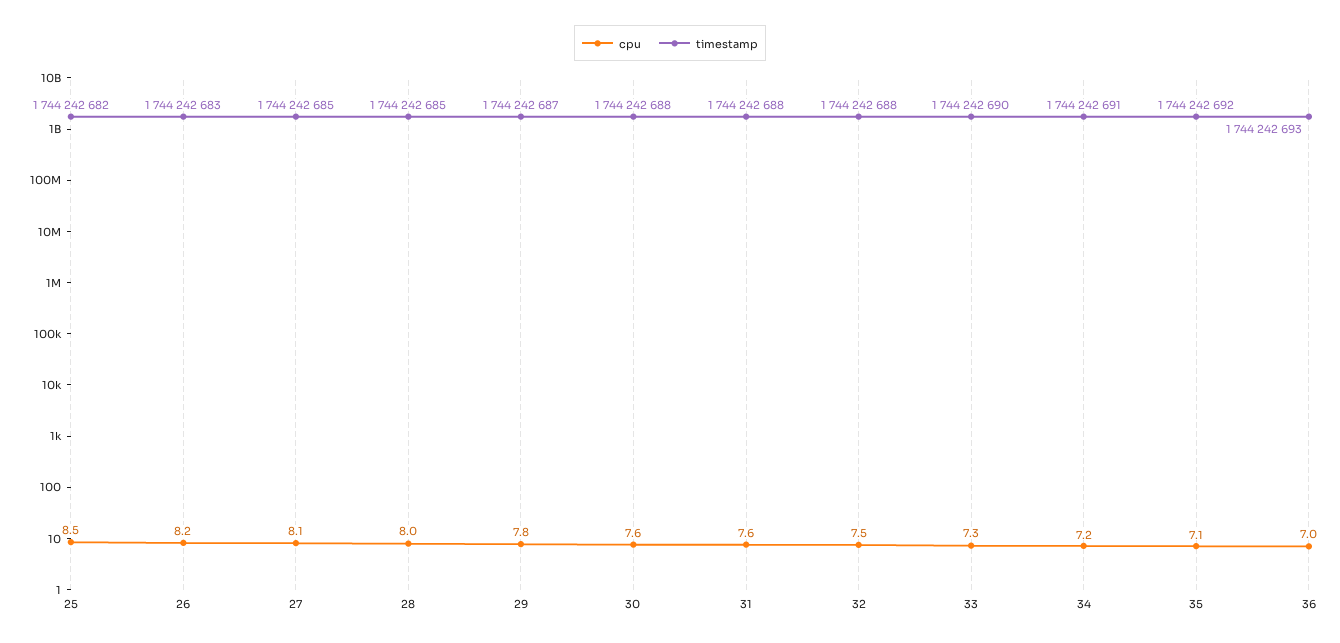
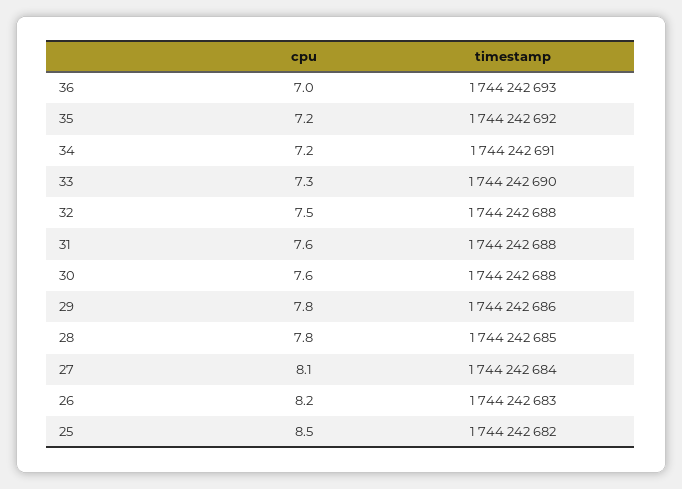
timestamp, 27: 1744242685 -> 1744242684
cpu, 28: 8 -> 7.8
timestamp, 29: 1744242687 -> 1744242686
cpu, 35: 7.1 -> 7.2

